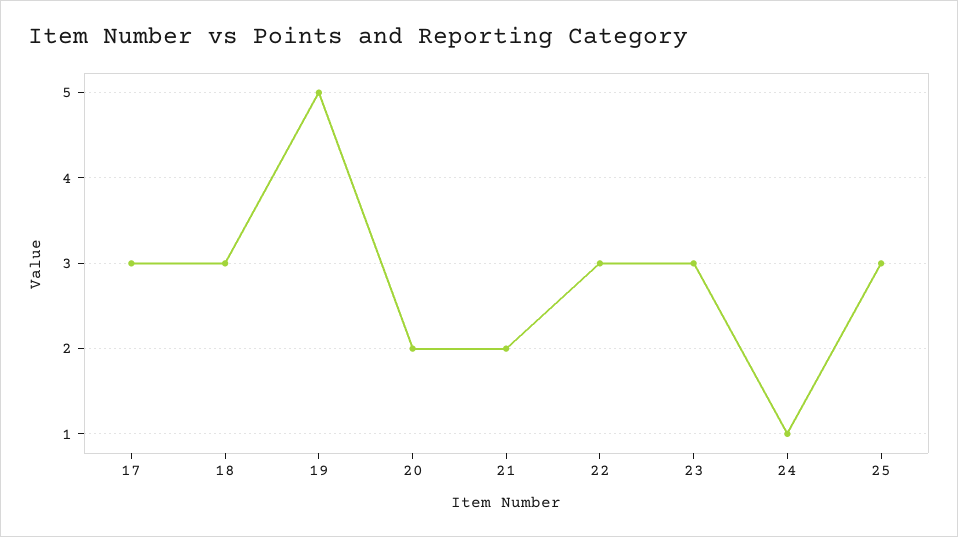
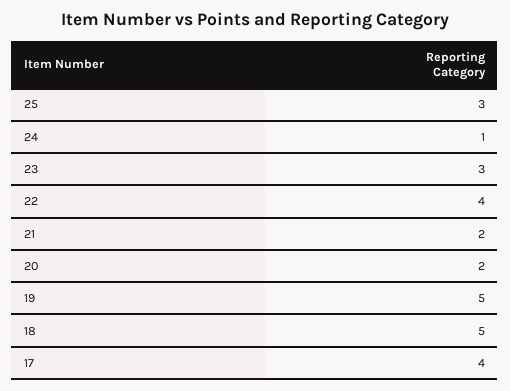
17: 3 -> 4
18: 3 -> 5
22: 3 -> 4

